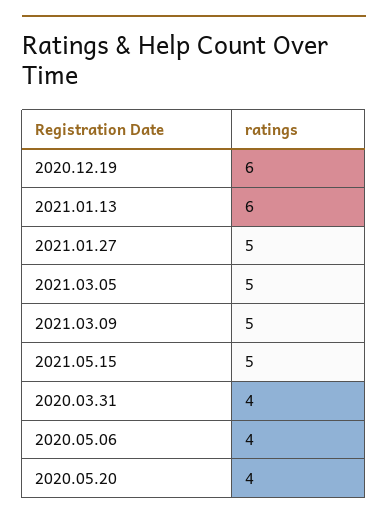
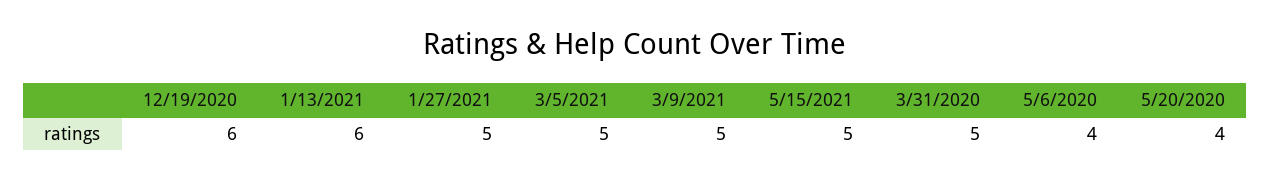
2020.03.31: 4 -> 5

